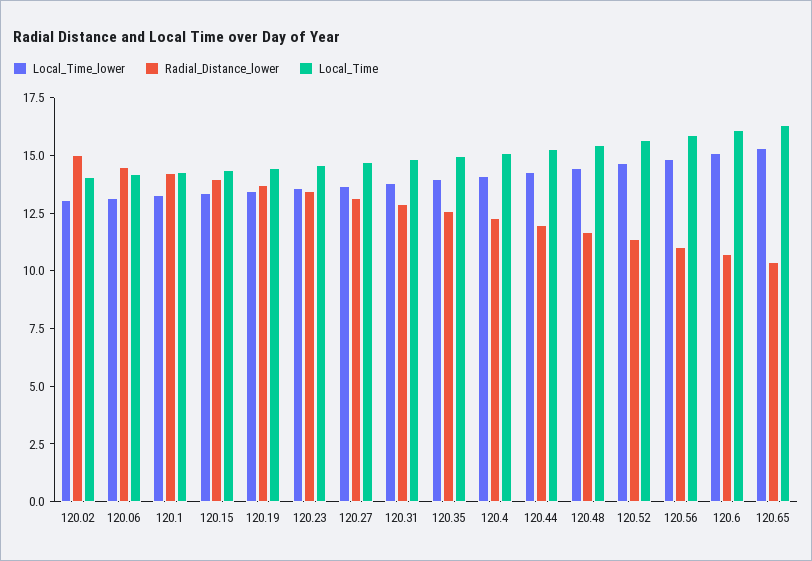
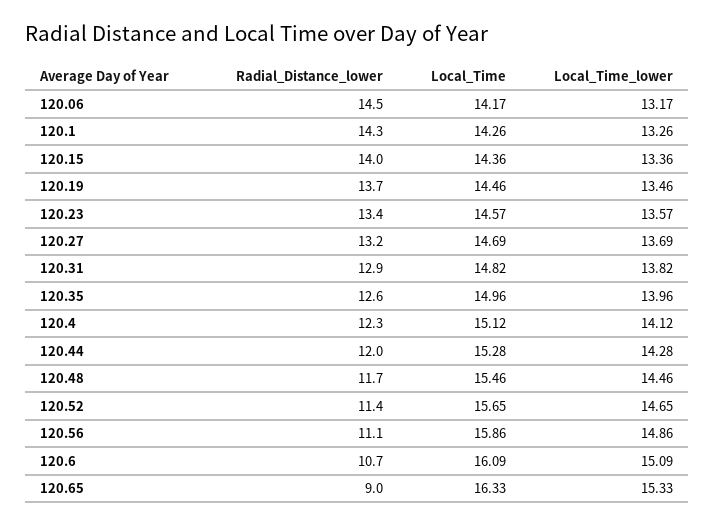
Local_Time_lower, 120.02: 13 -> none
Radial_Distance_lower, 120.02: 15 -> none
Local_Time, 120.02: 14 -> none
Radial_Distance_lower, 120.65: 10.5 -> 9

